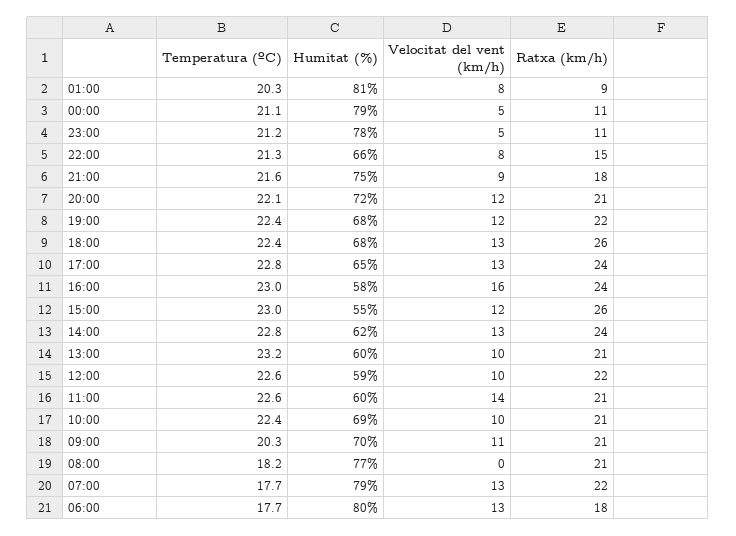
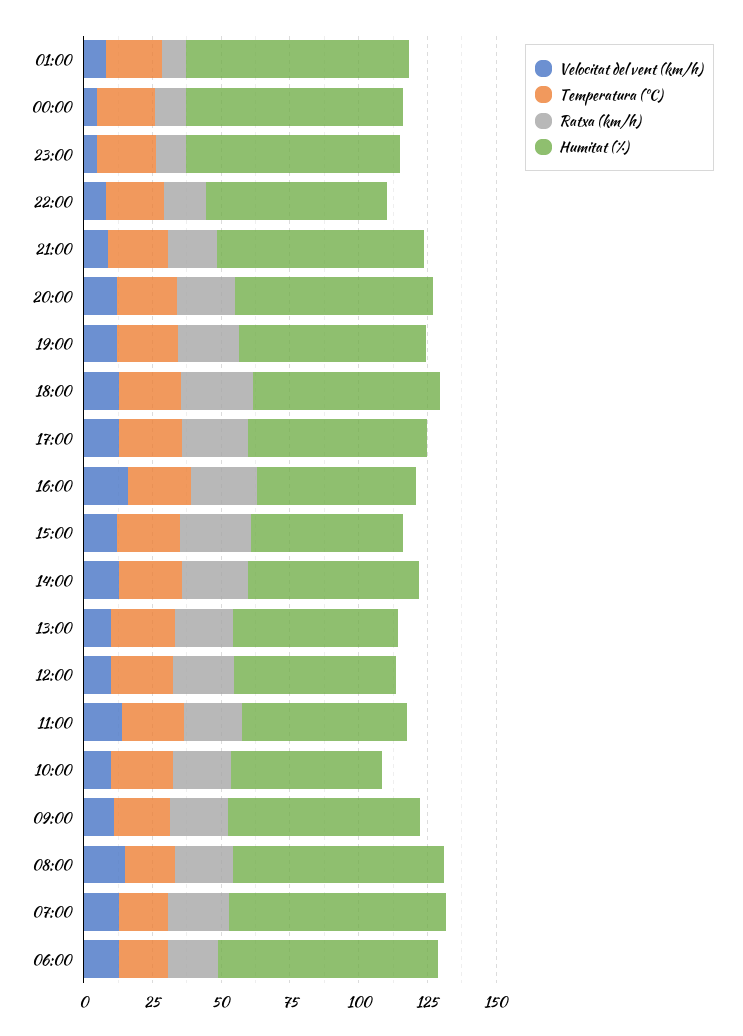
Humitat (%), 10:00: 69 -> 55
Velocitat del vent (km/h), 08:00: 0 -> 15

